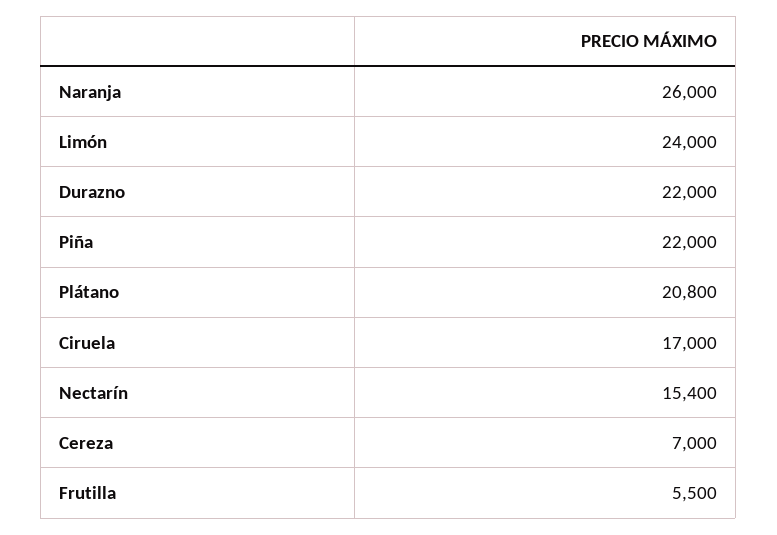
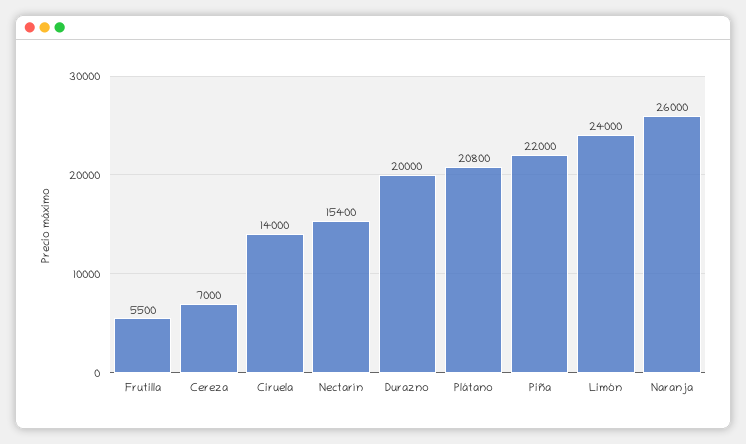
Durazno: 22000 -> 20000
Ciruela: 17000 -> 14000

